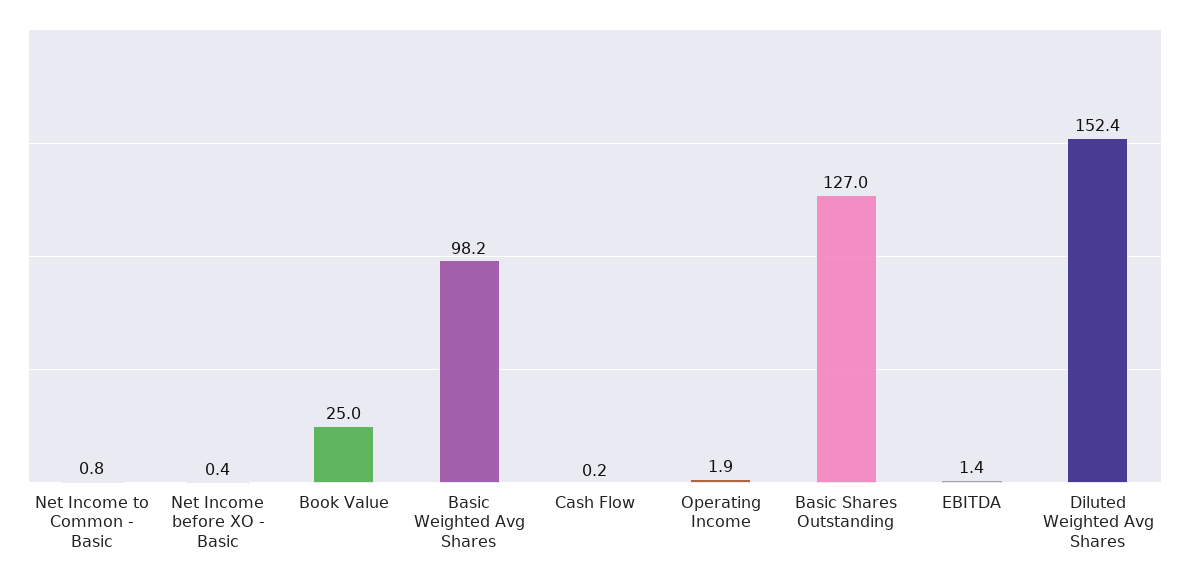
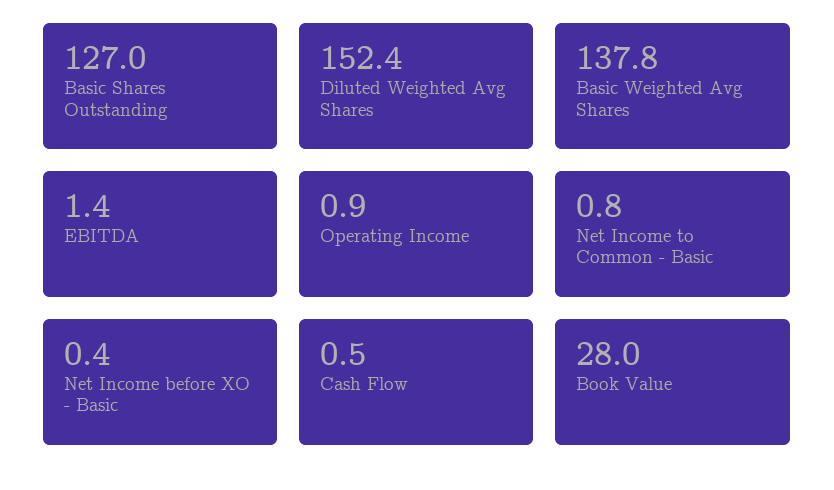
Book Value: 25 -> 28
Basic Weighted Avg Shares: 98.2 -> 137.8
Cash Flow: 0.2 -> 0.5
Operating Income: 1.9 -> 0.9

